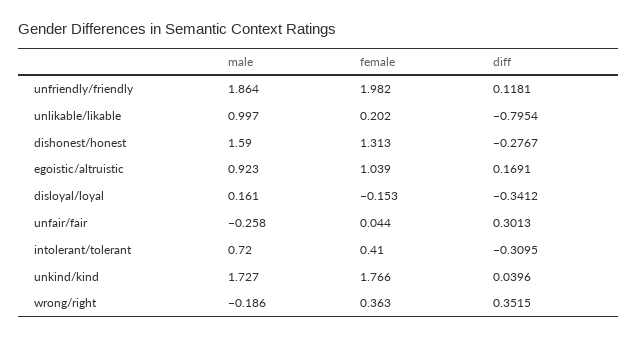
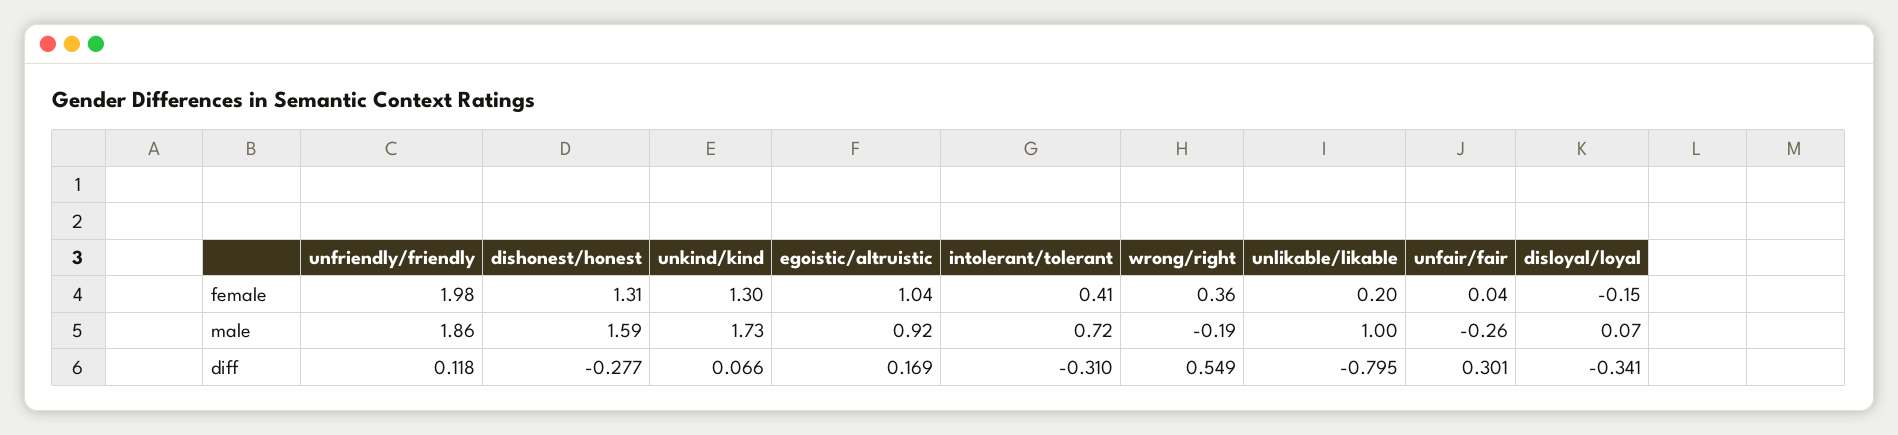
male, disloyal/loyal: 0.161 -> 0.07
female, unkind/kind: 1.766 -> 1.3
diff, unkind/kind: 0.0396 -> 0.066
diff, wrong/right: 0.3515 -> 0.549

